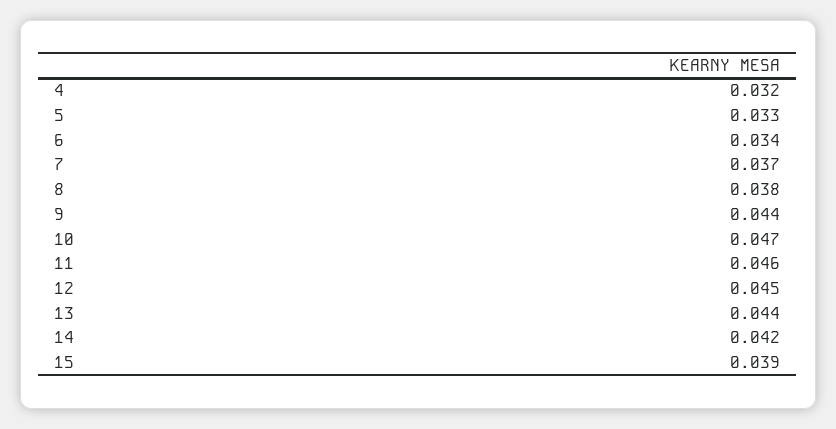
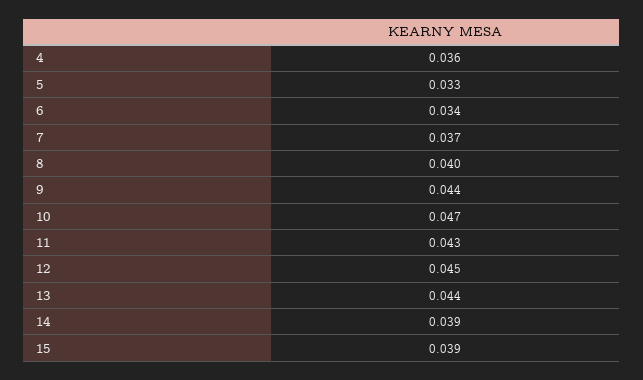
4: 0.032 -> 0.036
8: 0.038 -> 0.04
11: 0.046 -> 0.043
14: 0.042 -> 0.039

